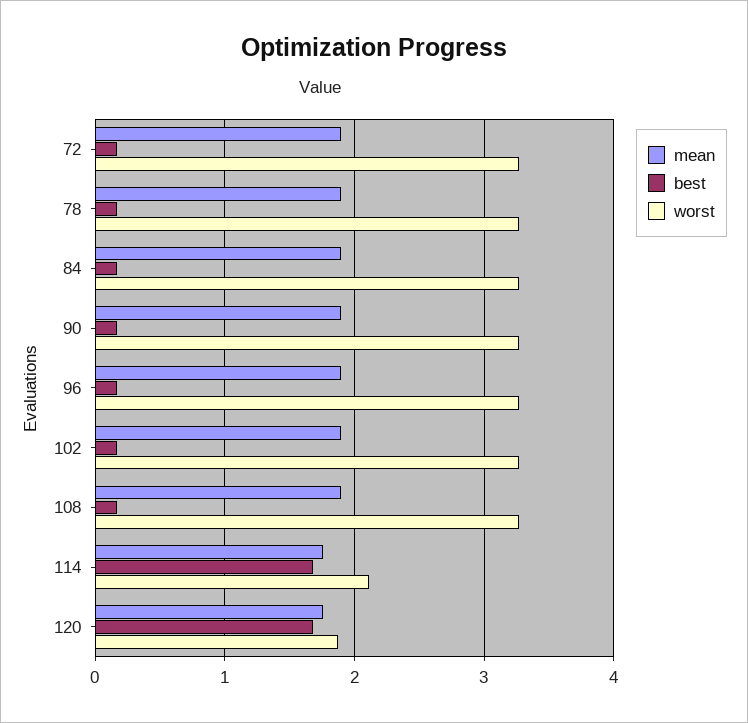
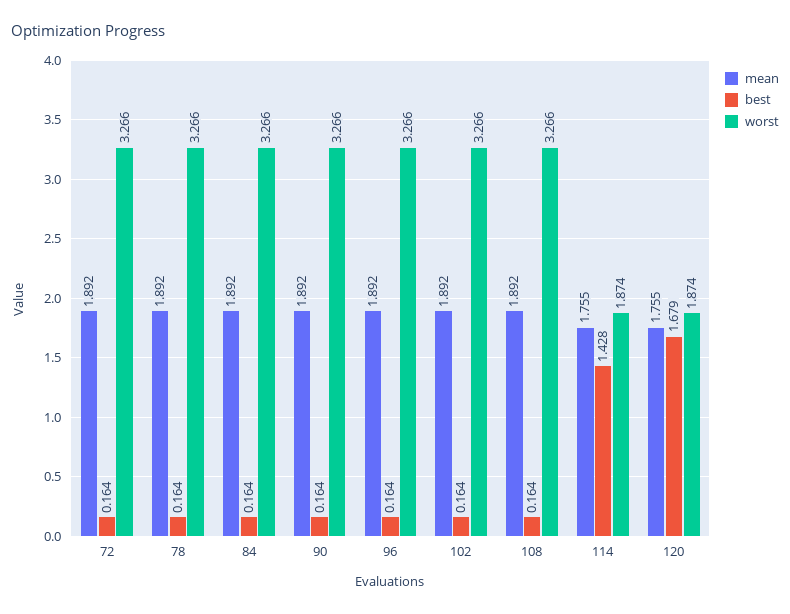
best, 114: 1.7 -> 1.428
worst, 114: 2.1 -> 1.874

